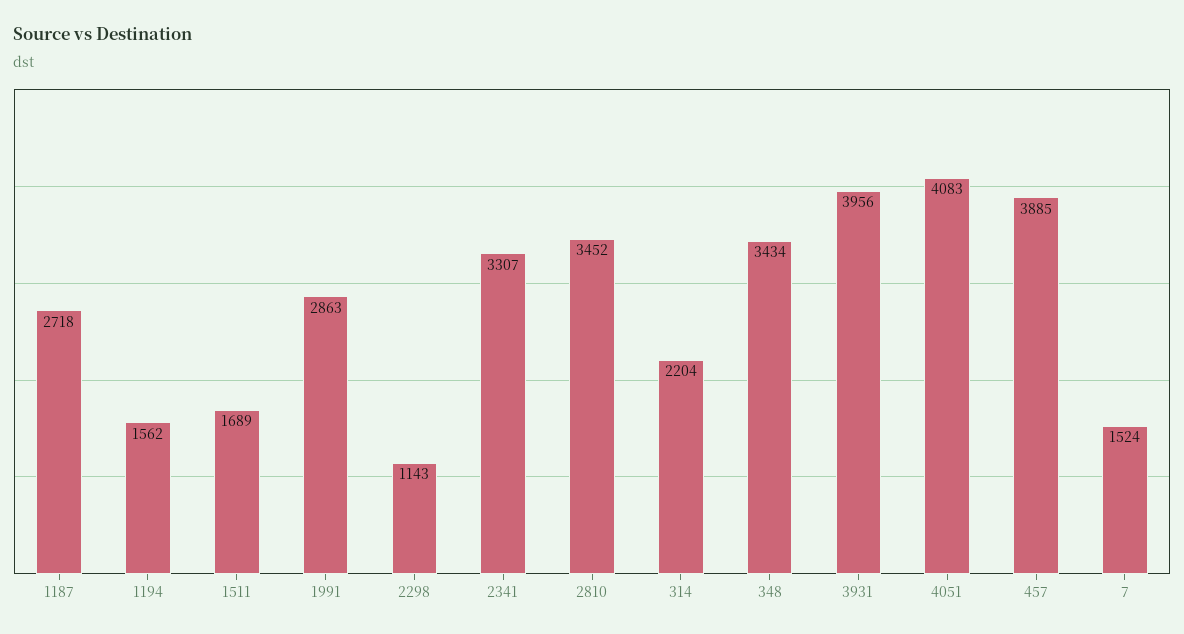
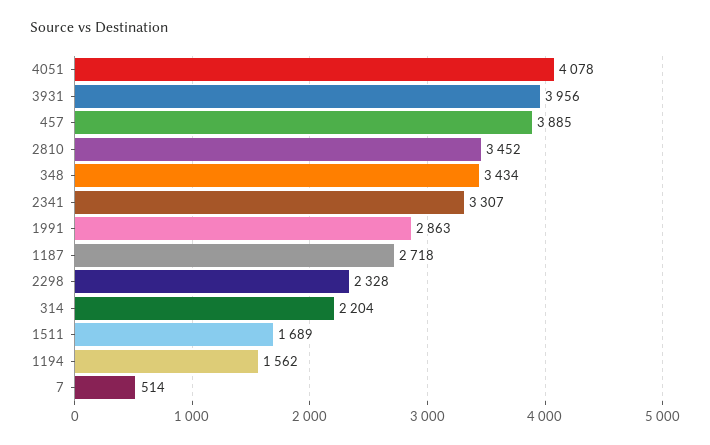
2298: 1143 -> 2328
4051: 4083 -> 4078
7: 1524 -> 514

